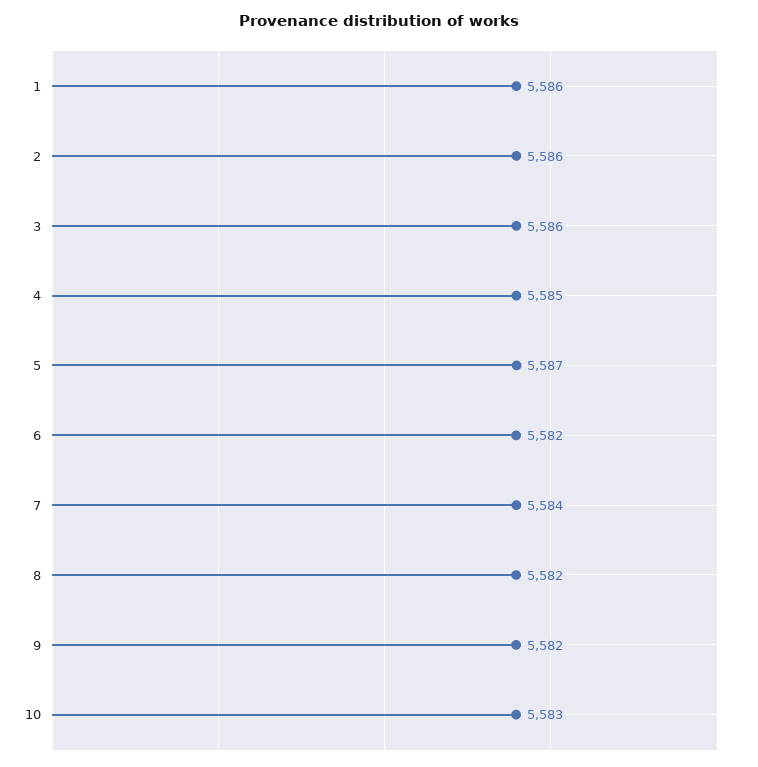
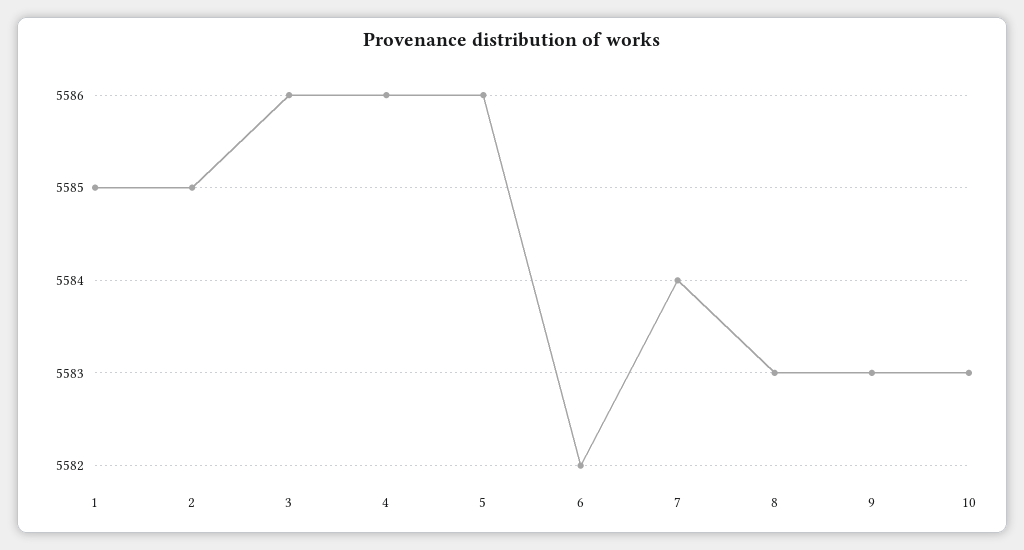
1: 5586 -> 5585
2: 5586 -> 5585
4: 5585 -> 5586
5: 5587 -> 5586
8: 5582 -> 5583
9: 5582 -> 5583

